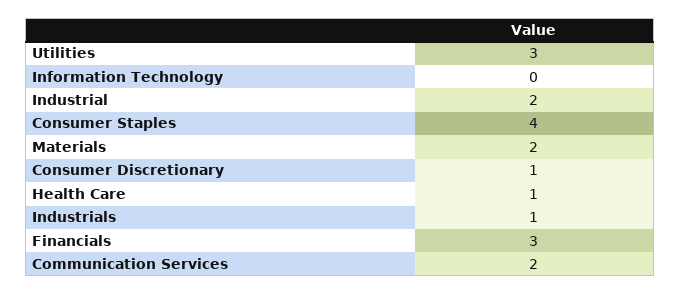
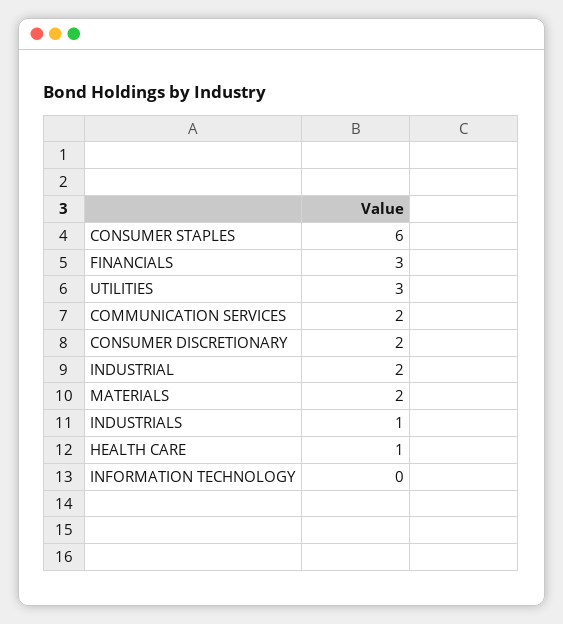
Consumer Staples: 4 -> 6
Consumer Discretionary: 1 -> 2

